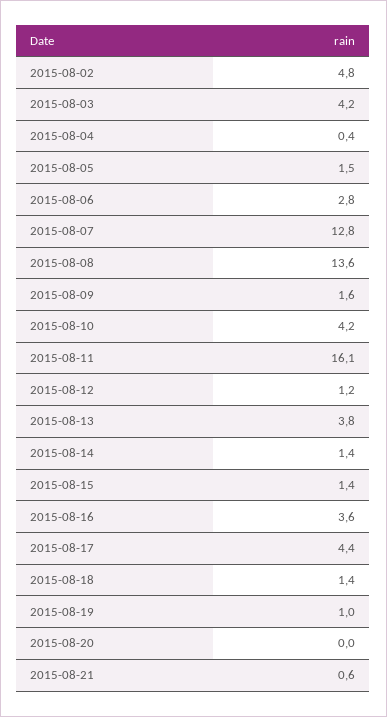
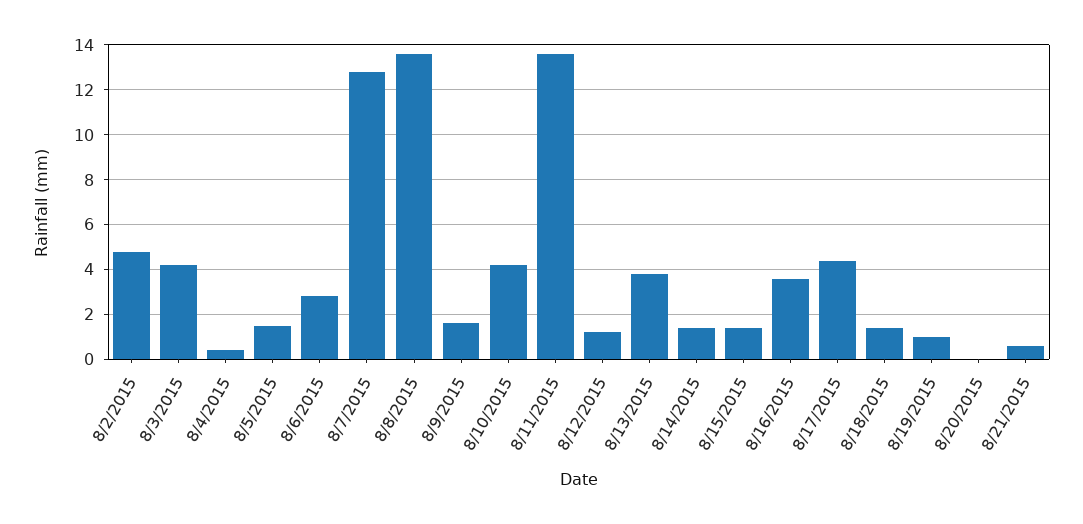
2015-08-11: 16.1 -> 13.5

